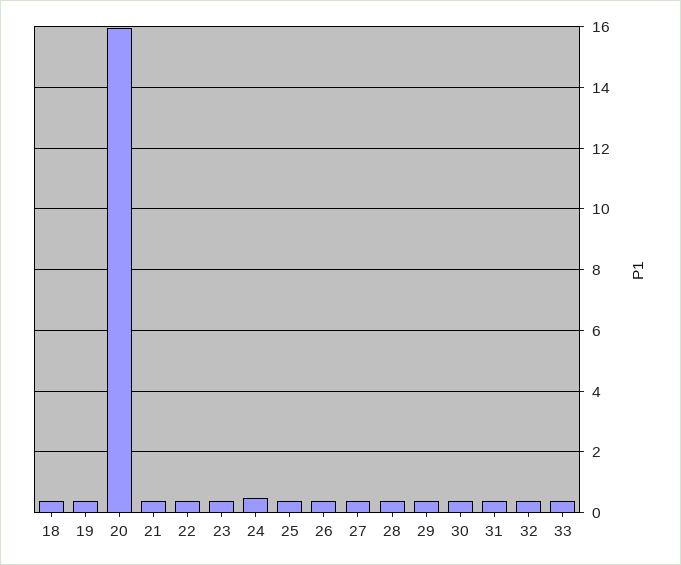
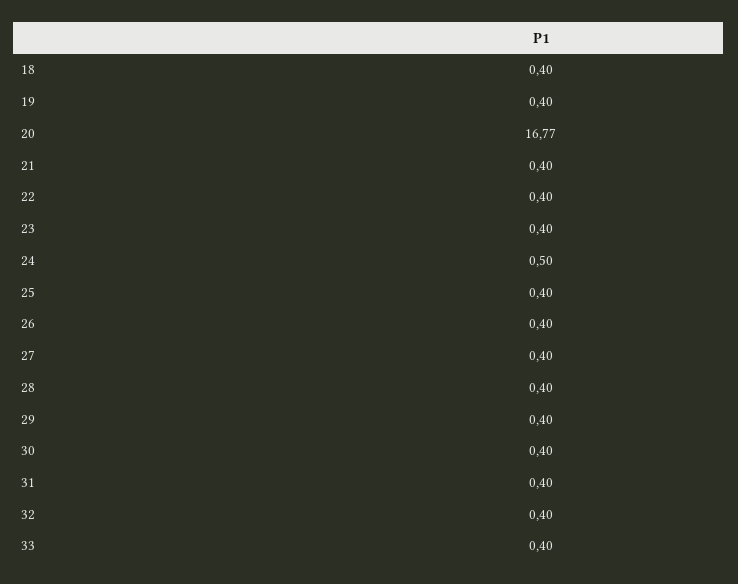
20: 16 -> 16.77

